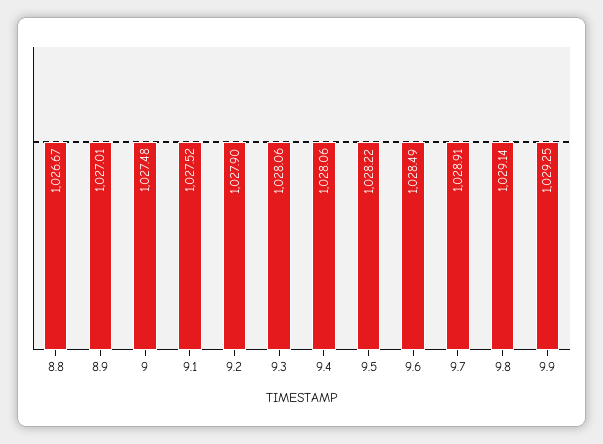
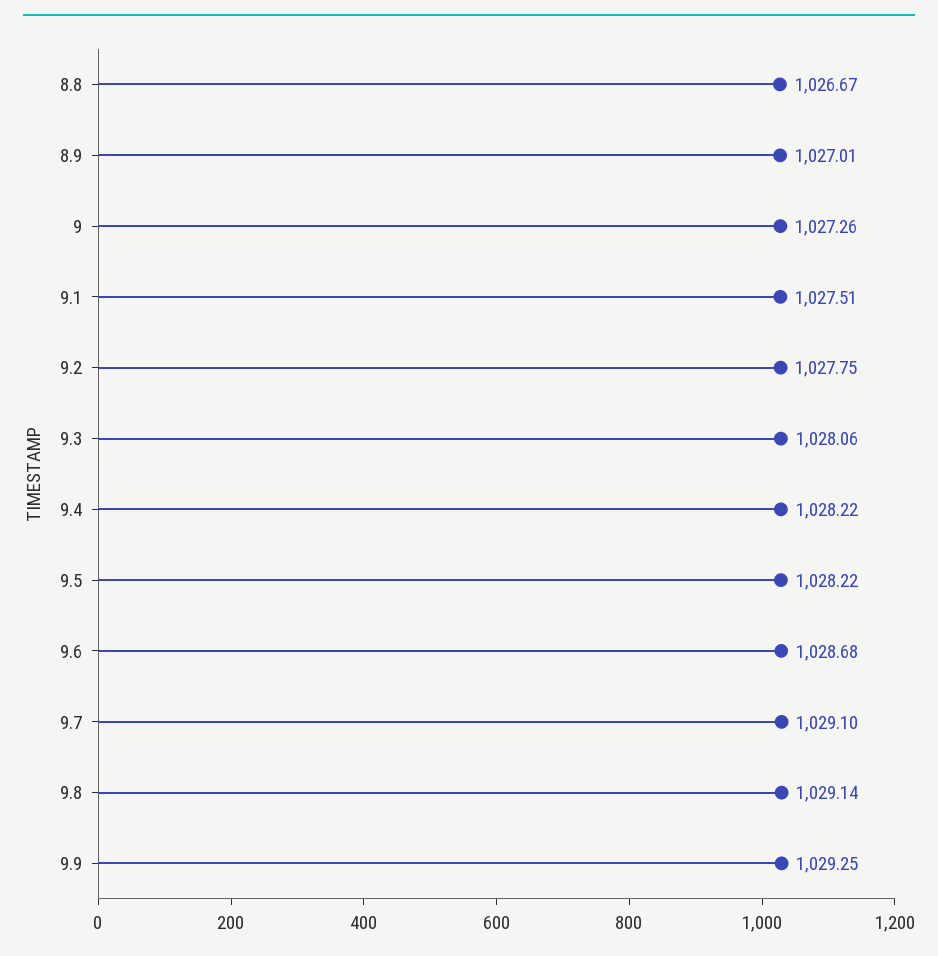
9: 1027.48 -> 1027.26
9.1: 1027.52 -> 1027.51
9.2: 1027.9 -> 1027.75
9.4: 1028.06 -> 1028.22
9.6: 1028.49 -> 1028.68
9.7: 1028.91 -> 1029.1

